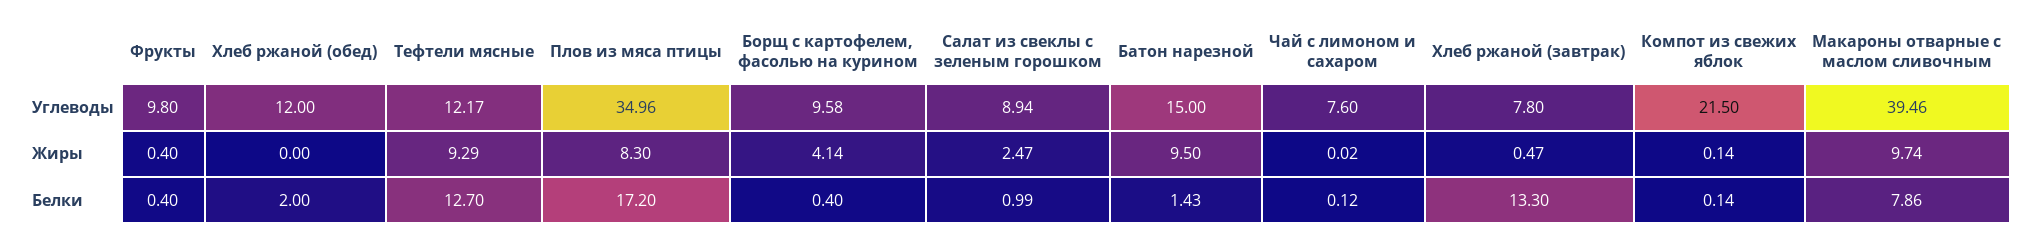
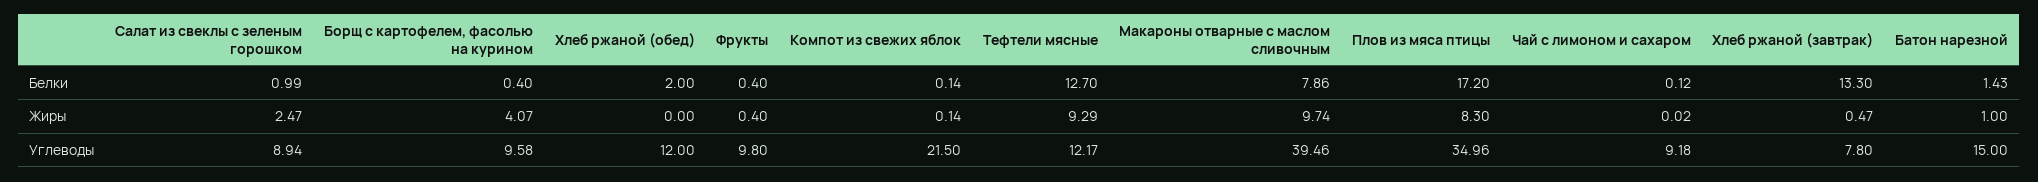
Чай с лимоном и сахаром, Углеводы: 7.6 -> 9.18
Борщ с картофелем, фасолью на курином, Жиры: 4.14 -> 4.07
Батон нарезной, Жиры: 9.5 -> 1

